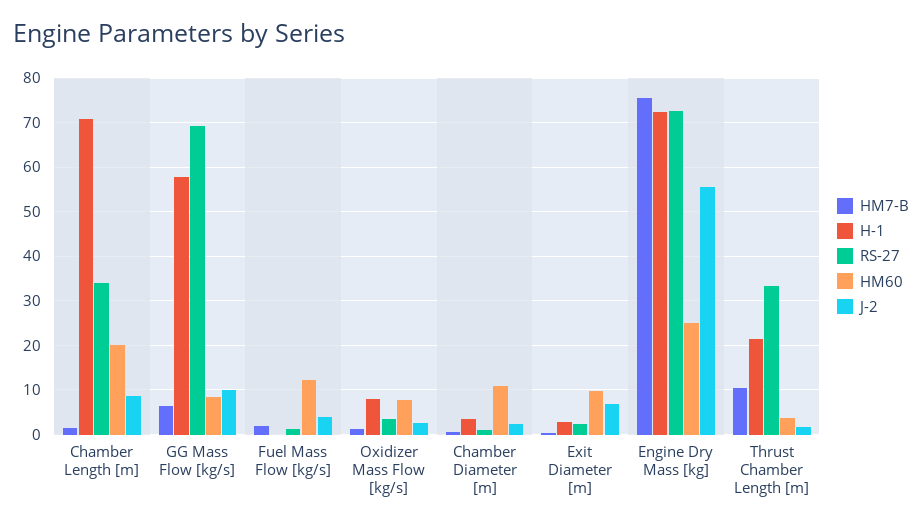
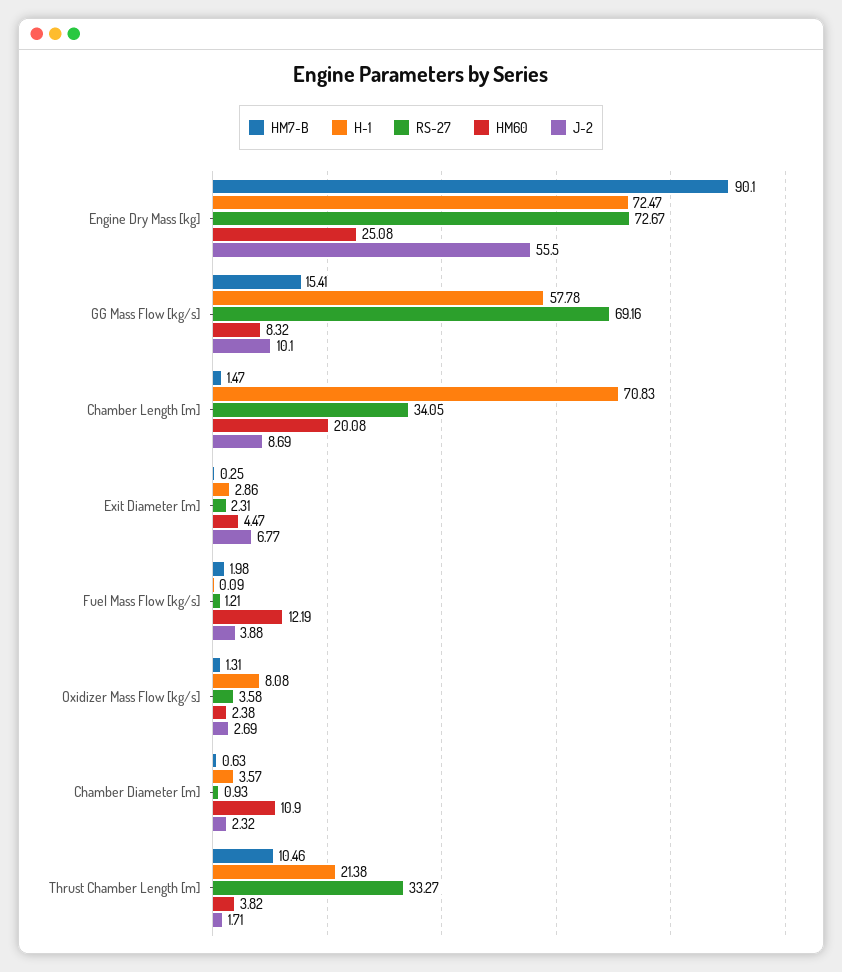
HM7-B, GG Mass Flow [kg/s]: 6 -> 15.41
HM60, Oxidizer Mass Flow [kg/s]: 8 -> 2.38
HM60, Exit Diameter [m]: 10 -> 4.47
HM7-B, Engine Dry Mass [kg]: 76 -> 90.1

